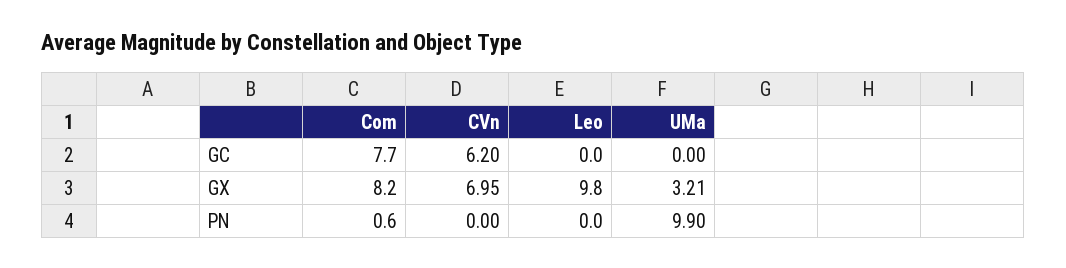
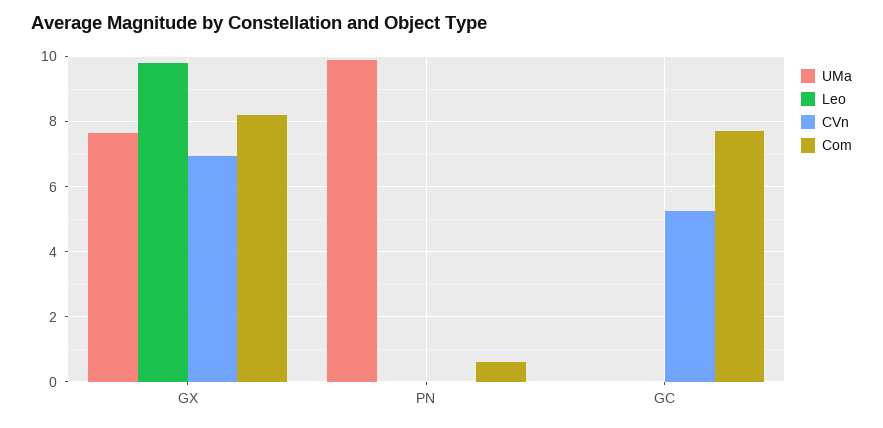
CVn, GC: 6.2 -> 5.2
UMa, GX: 3.21 -> 7.6

